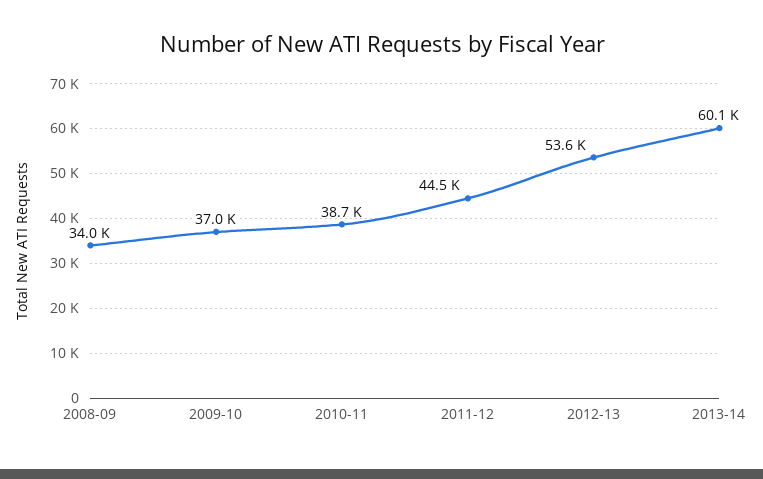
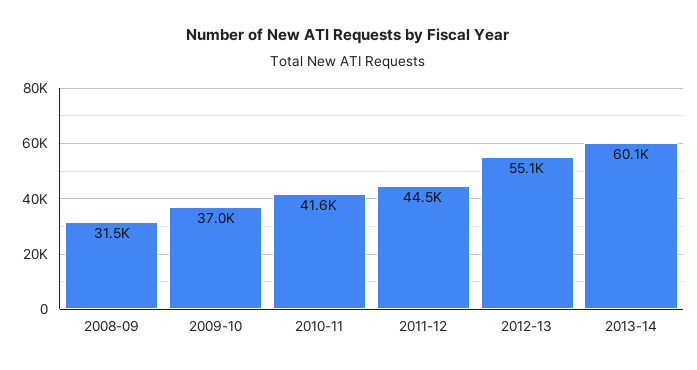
2008-09: 34000 -> 31500
2010-11: 38700 -> 41600
2012-13: 53600 -> 55100

